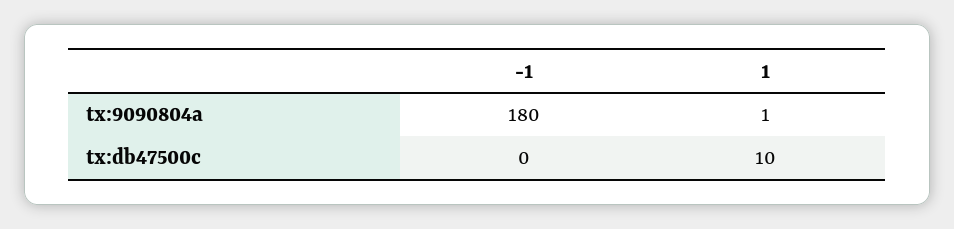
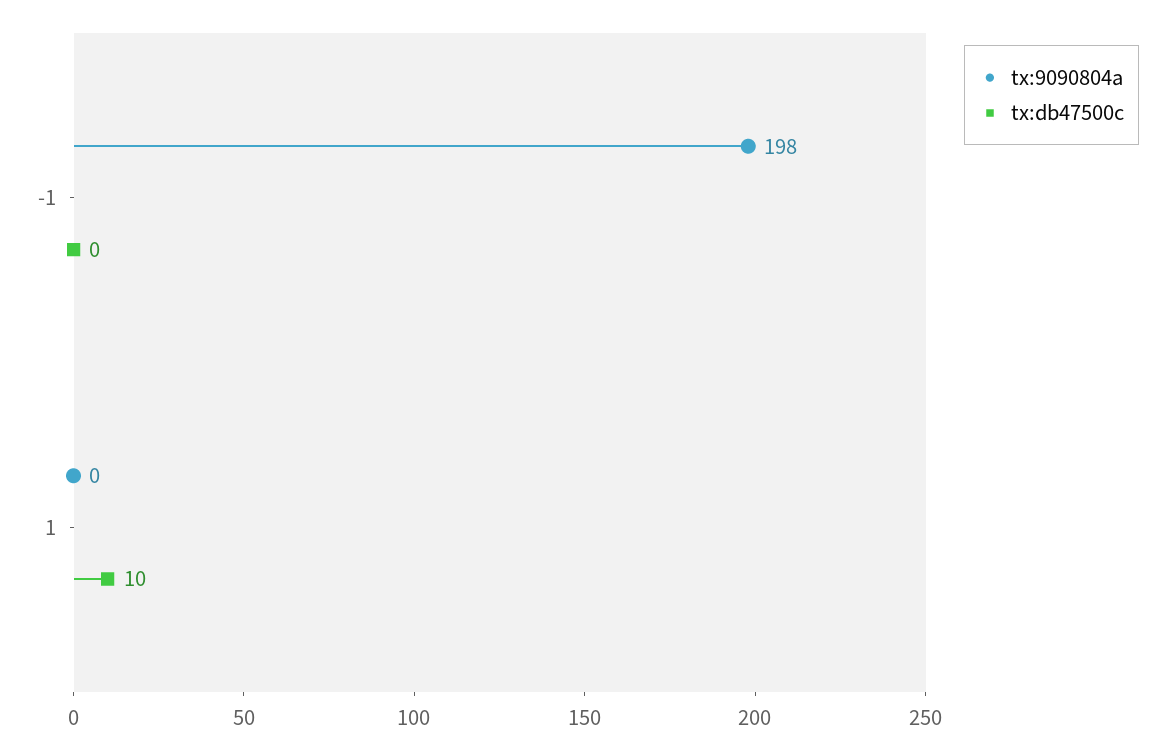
tx:9090804a, -1: 180 -> 198
tx:9090804a, 1: 1 -> 0

